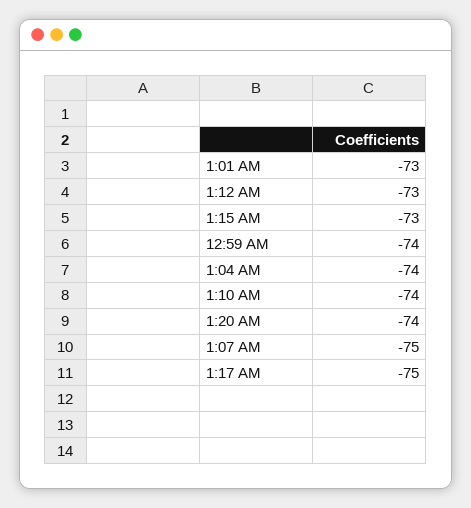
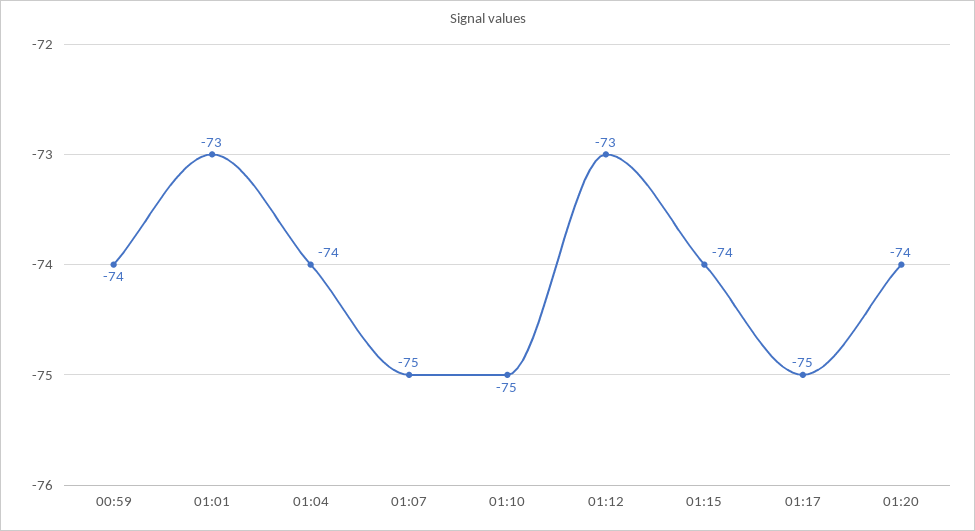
1:15 AM: -73 -> -74
1:10 AM: -74 -> -75

